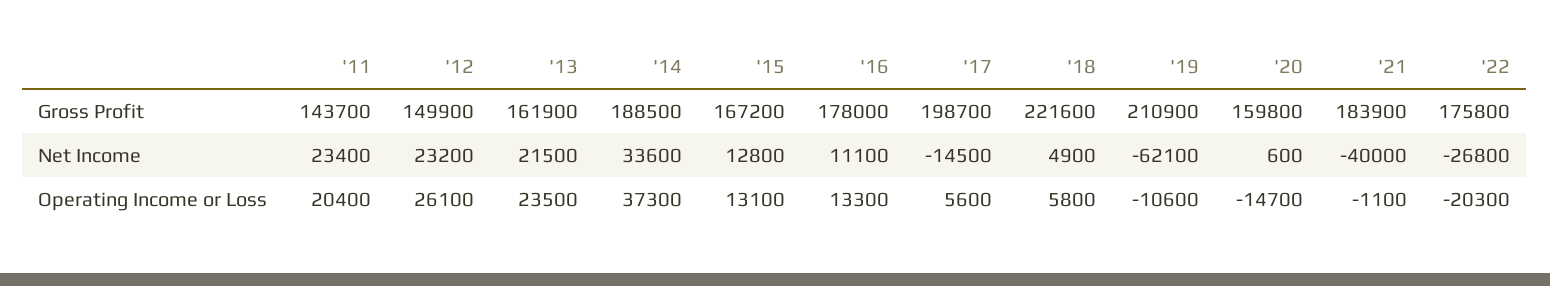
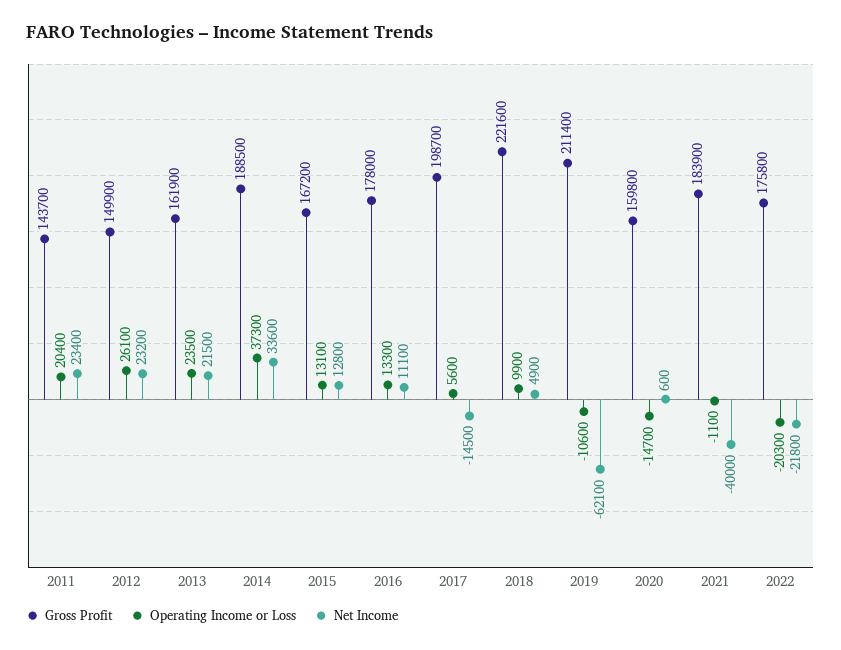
Gross Profit, '19: 210900 -> 211400
Net Income, '22: -26800 -> -21800
Operating Income or Loss, '18: 5800 -> 9900

